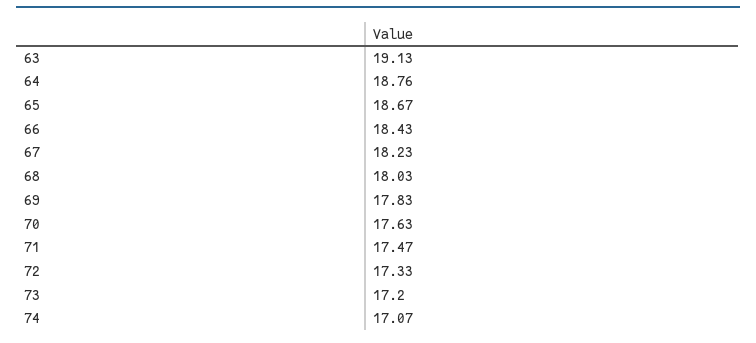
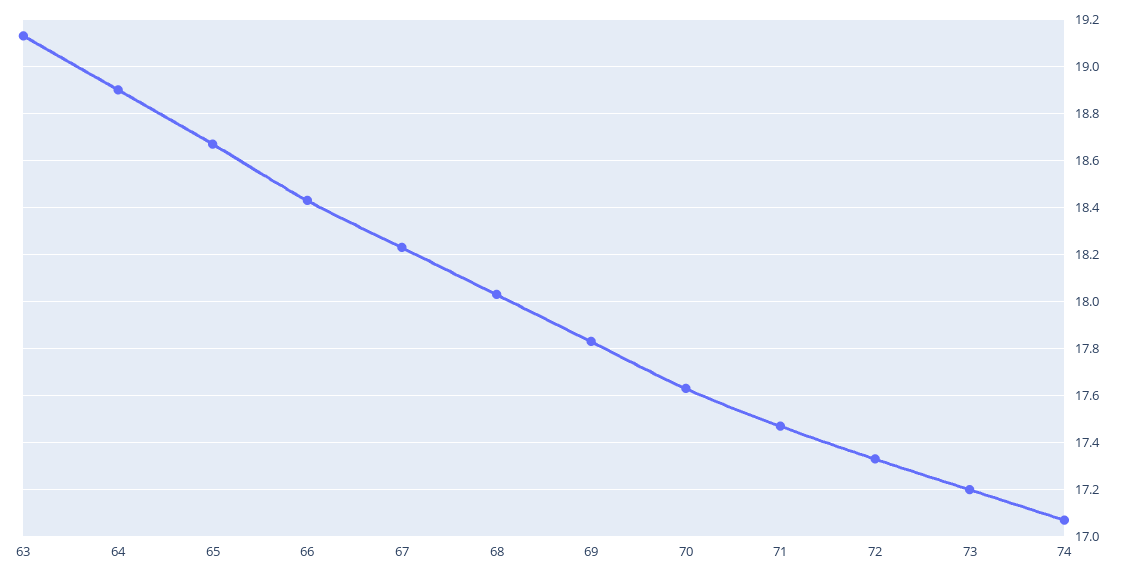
64: 18.76 -> 18.9

